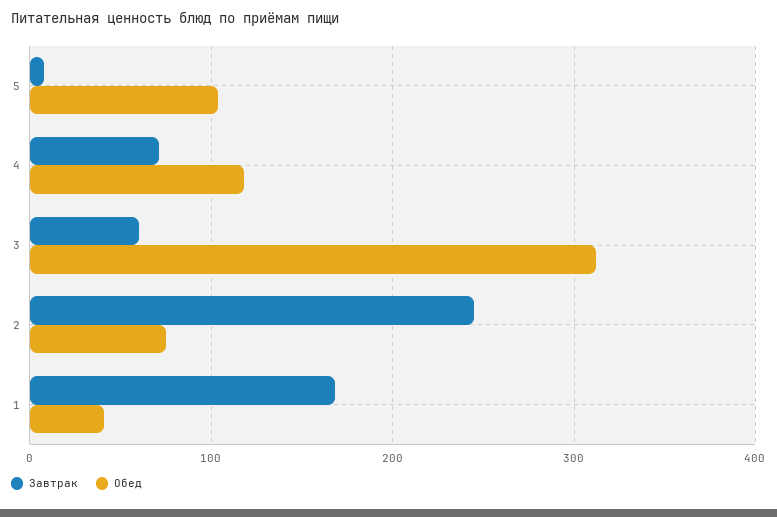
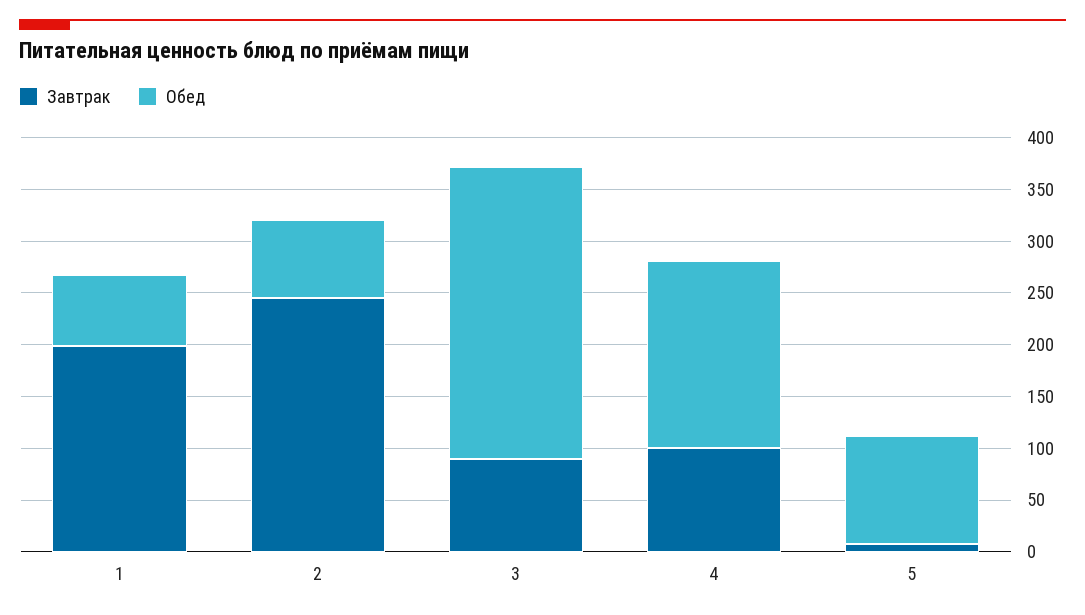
Завтрак, 4: 70 -> 100
Обед, 4: 120 -> 180
Завтрак, 3: 60 -> 90
Обед, 3: 310 -> 280
Завтрак, 1: 170 -> 200
Обед, 1: 40 -> 70

